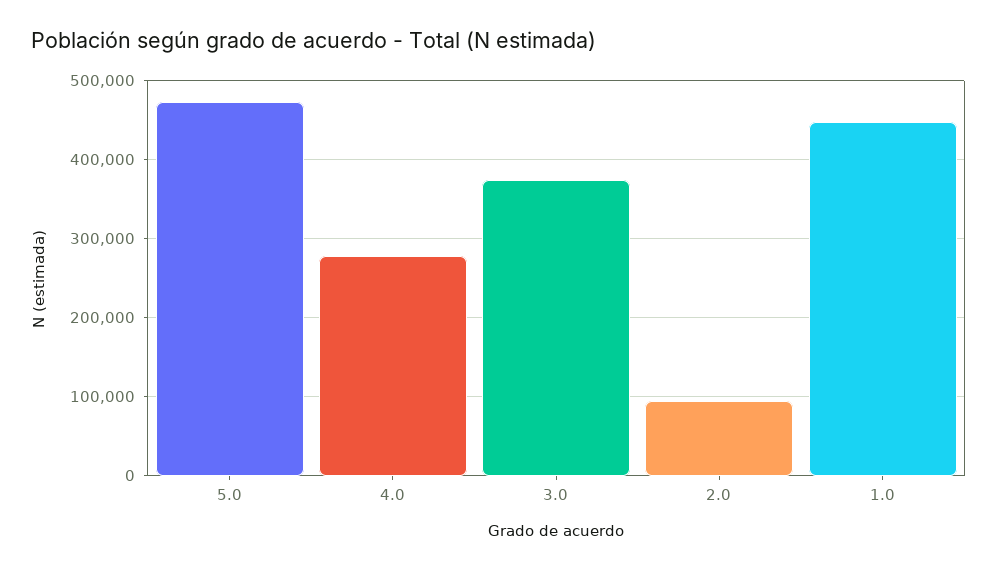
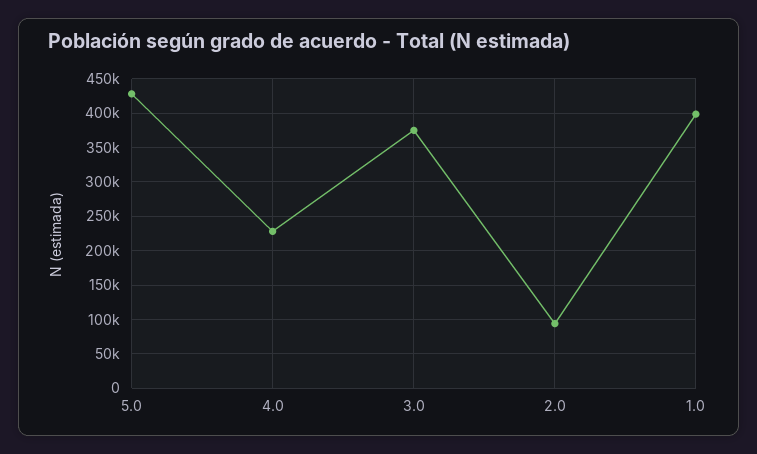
5.0: 470000 -> 430000
4.0: 280000 -> 230000
1.0: 450000 -> 400000

